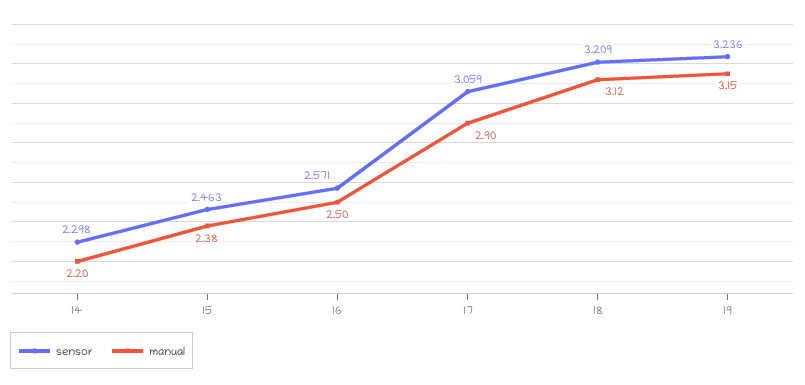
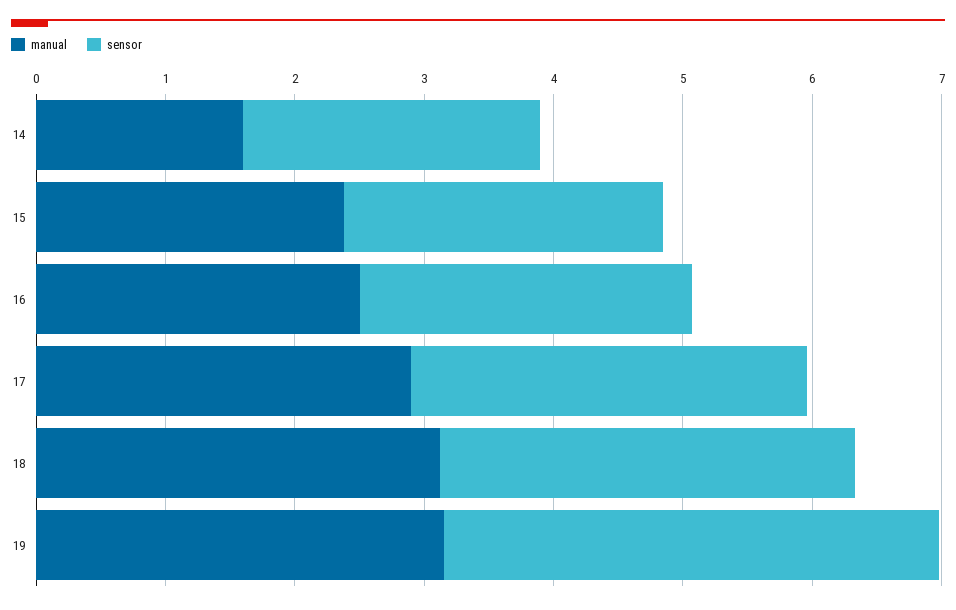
manual, 14: 2.2 -> 1.6
sensor, 19: 3.236 -> 3.8

